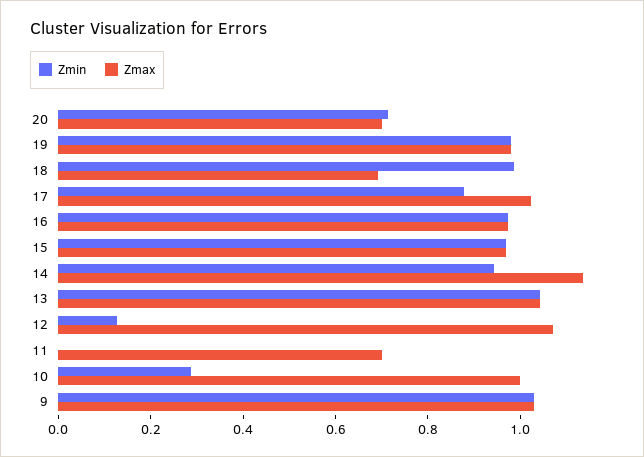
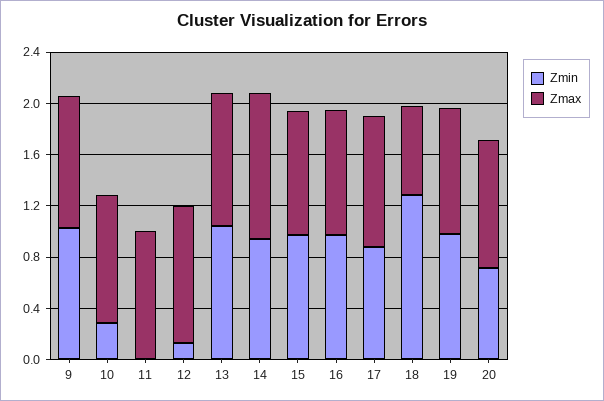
Zmax, 20: 0.7 -> 1
Zmin, 18: 1 -> 1.3
Zmax, 11: 0.7 -> 1

